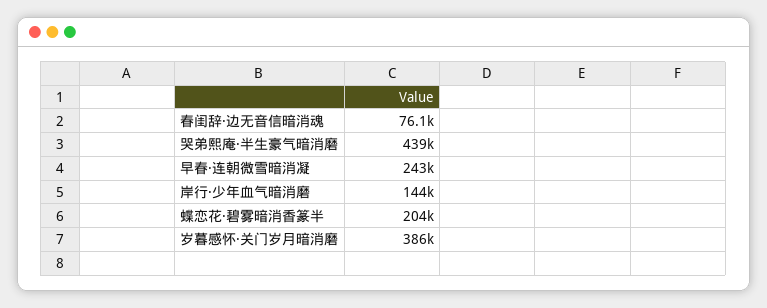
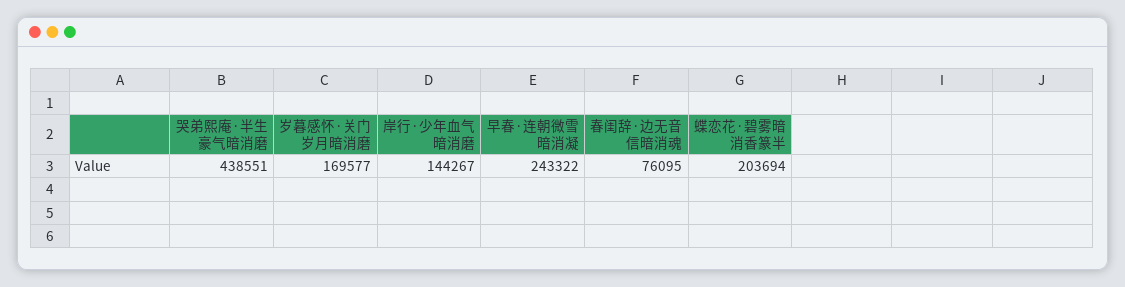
岁暮感怀·关门岁月暗消磨: 386000 -> 169577

